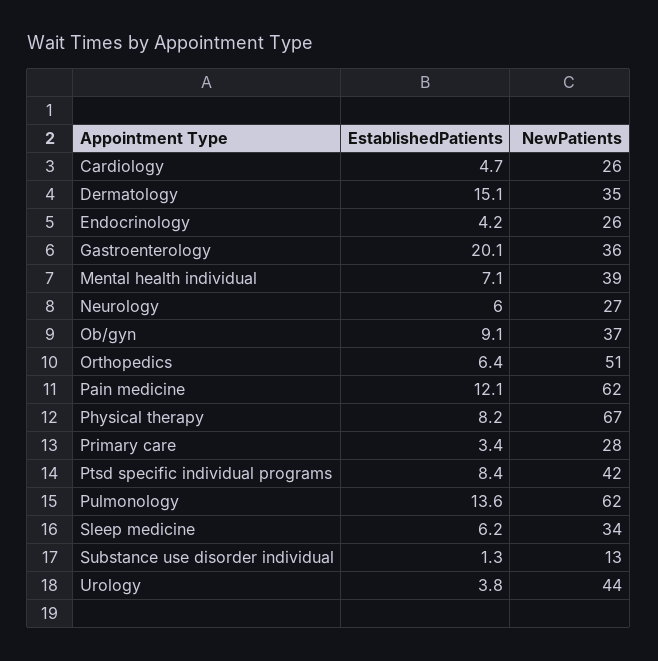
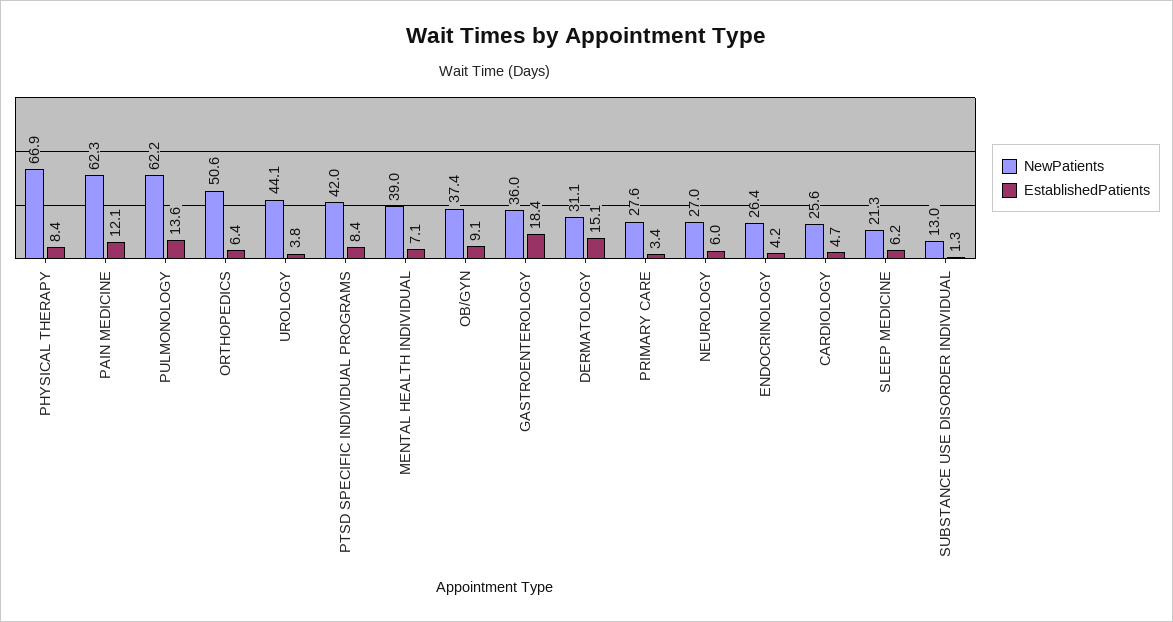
NewPatients, Dermatology: 35 -> 31.1
EstablishedPatients, Gastroenterology: 20.1 -> 18.4
EstablishedPatients, Physical therapy: 8.2 -> 8.4
NewPatients, Sleep medicine: 34 -> 21.3

